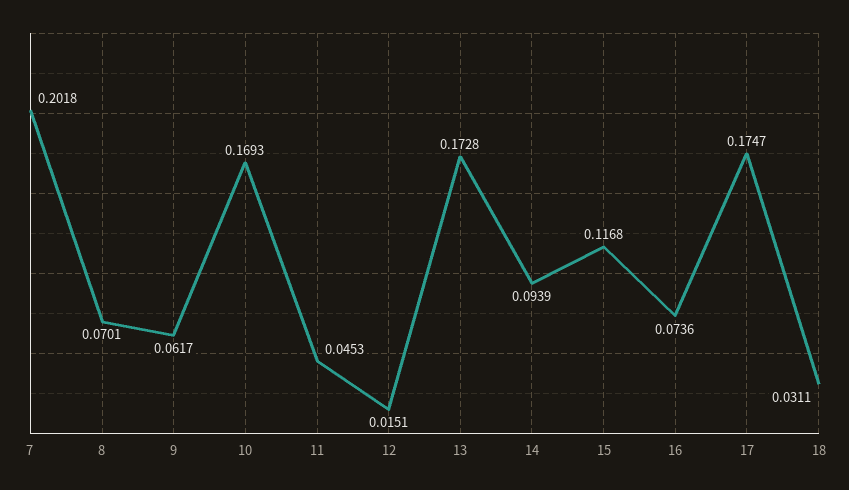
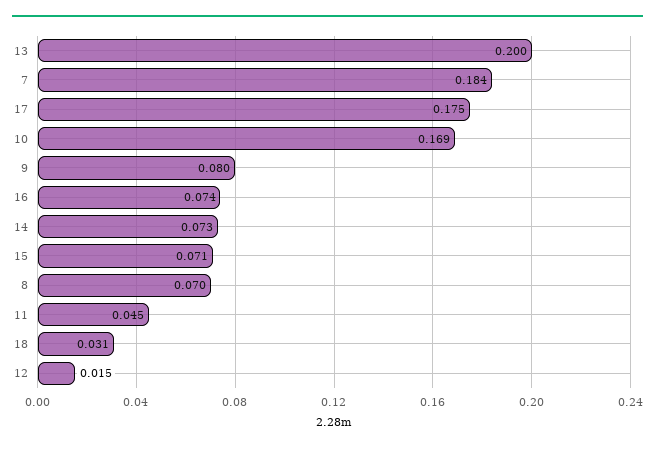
7: 0.2018 -> 0.184
9: 0.0617 -> 0.08
13: 0.1728 -> 0.2
14: 0.0939 -> 0.073
15: 0.1168 -> 0.071

